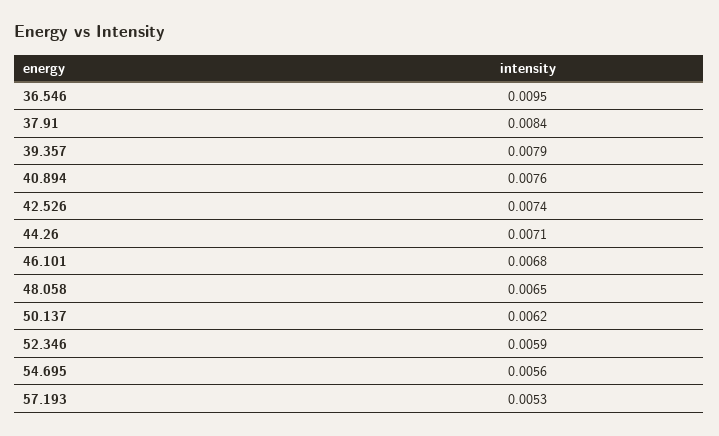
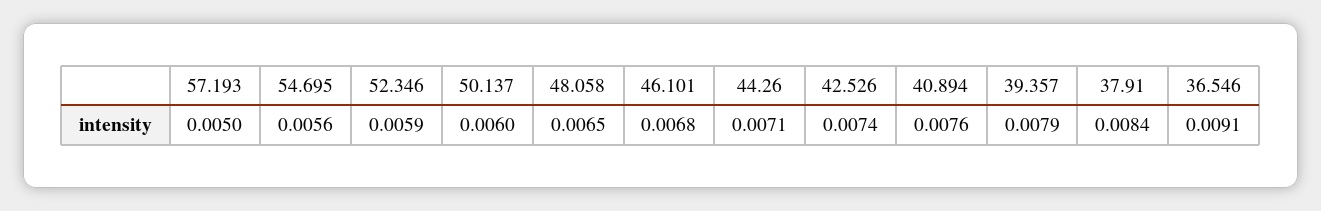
36.546: 0.0095 -> 0.0091
50.137: 0.0062 -> 0.006
57.193: 0.0053 -> 0.005

